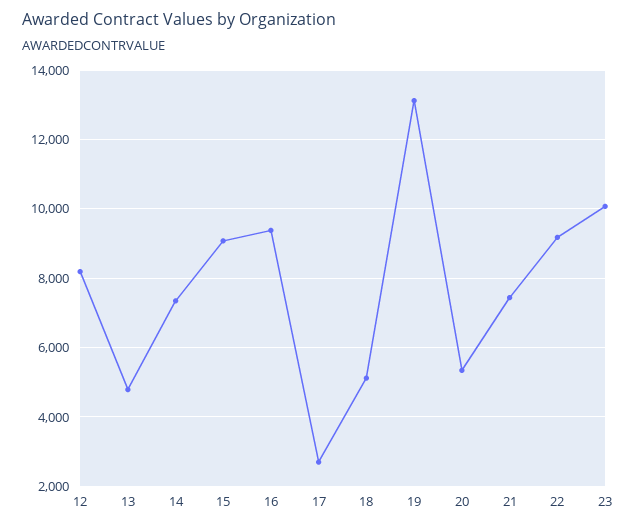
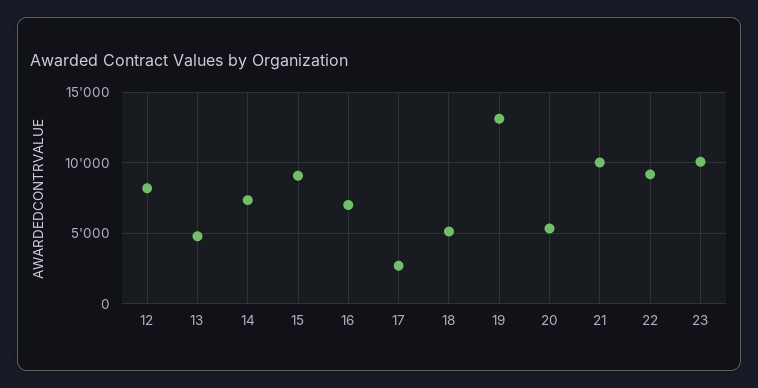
16: 9400 -> 7000
21: 7400 -> 10000

